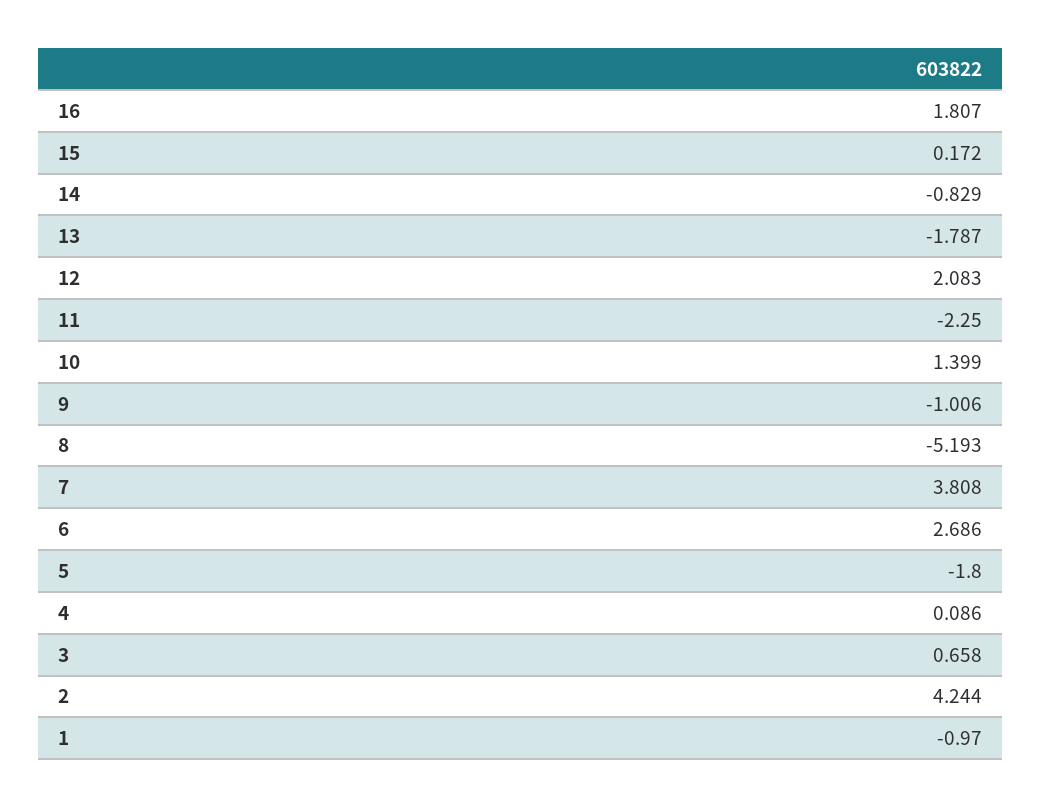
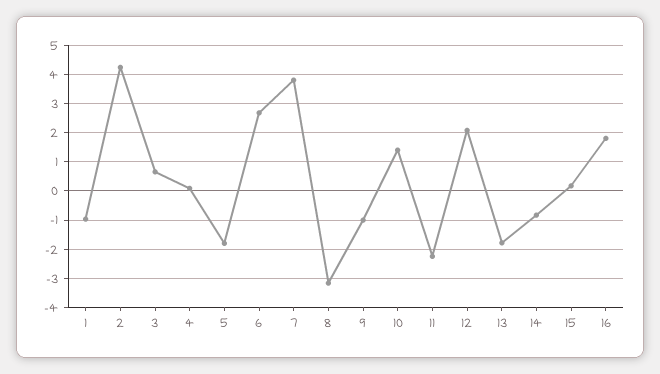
8: -5.193 -> -3.25

